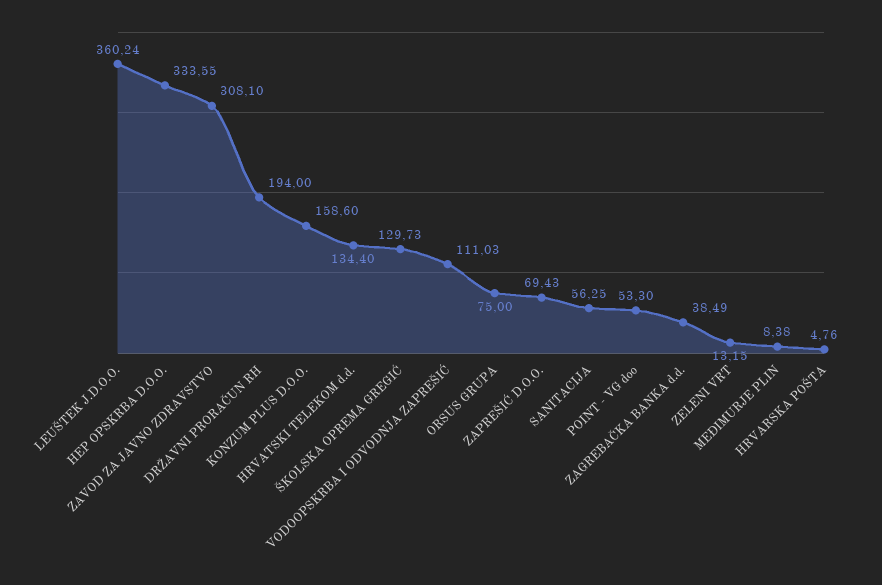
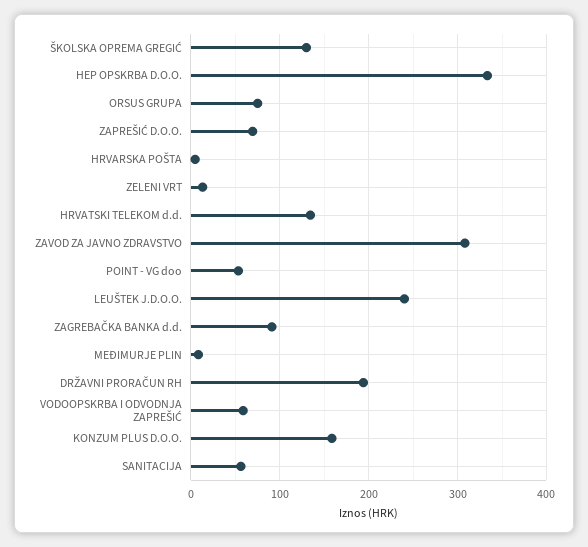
LEUŠTEK J.D.O.O.: 360.24 -> 240
VODOOPSKRBA I ODVODNJA ZAPREŠIĆ: 111.03 -> 60
ZAGREBAČKA BANKA d.d.: 38.49 -> 90

